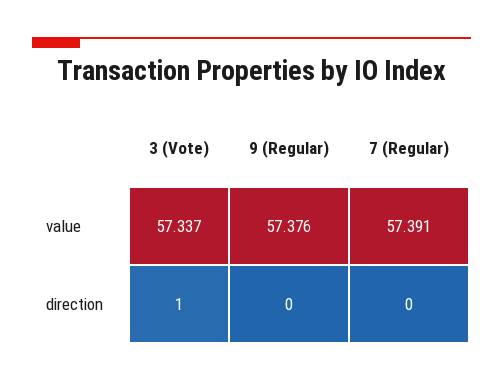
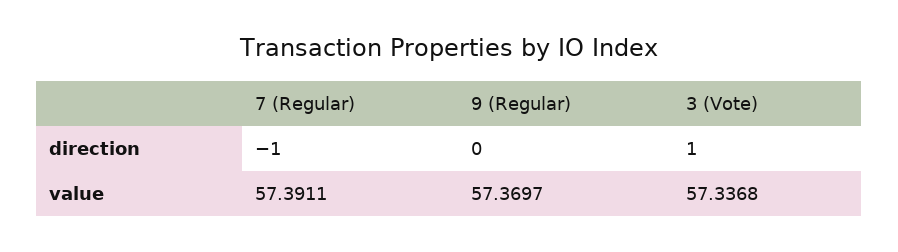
9 (Regular), value: 57.376 -> 57.3697
7 (Regular), direction: 0 -> -1

